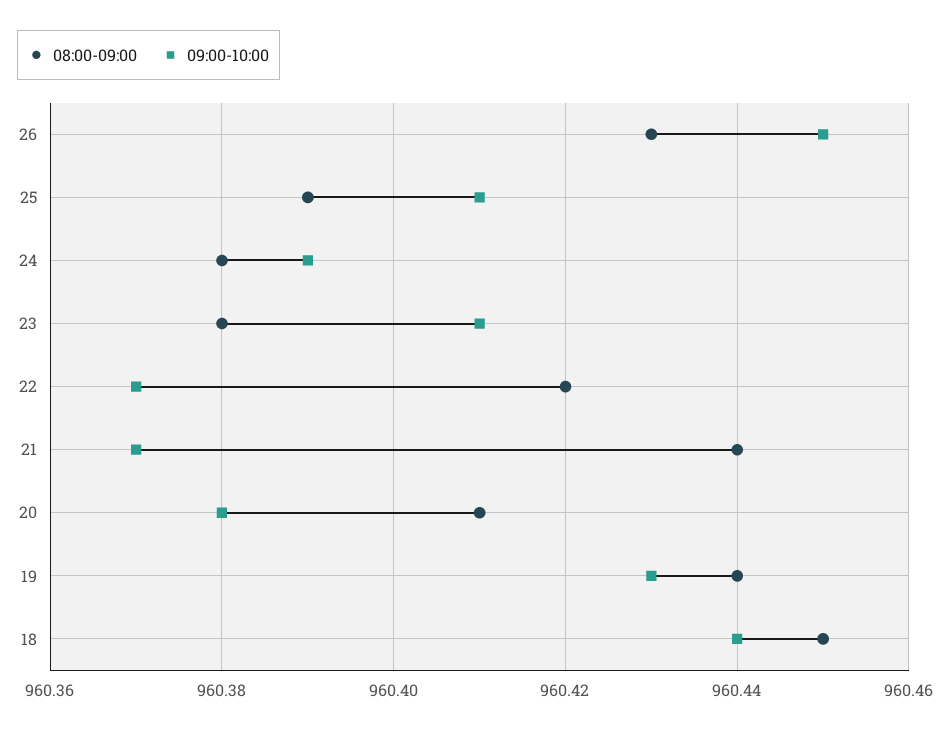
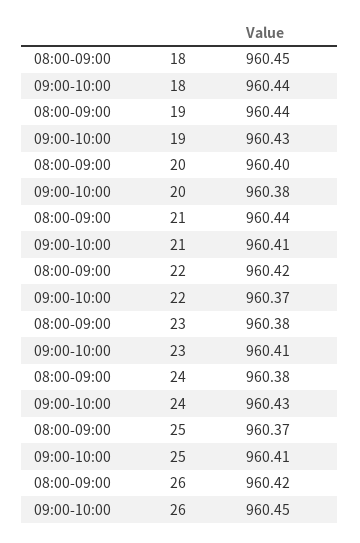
08:00-09:00, 26: 960.43 -> 960.42
08:00-09:00, 25: 960.39 -> 960.37
09:00-10:00, 24: 960.39 -> 960.43
09:00-10:00, 21: 960.37 -> 960.41
08:00-09:00, 20: 960.41 -> 960.4

